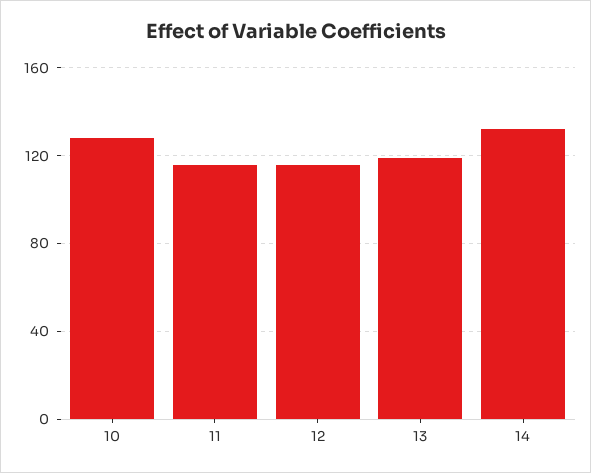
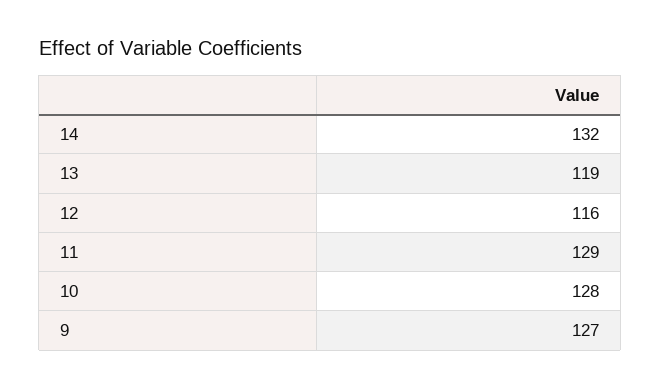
11: 115 -> 129
9: none -> 127

